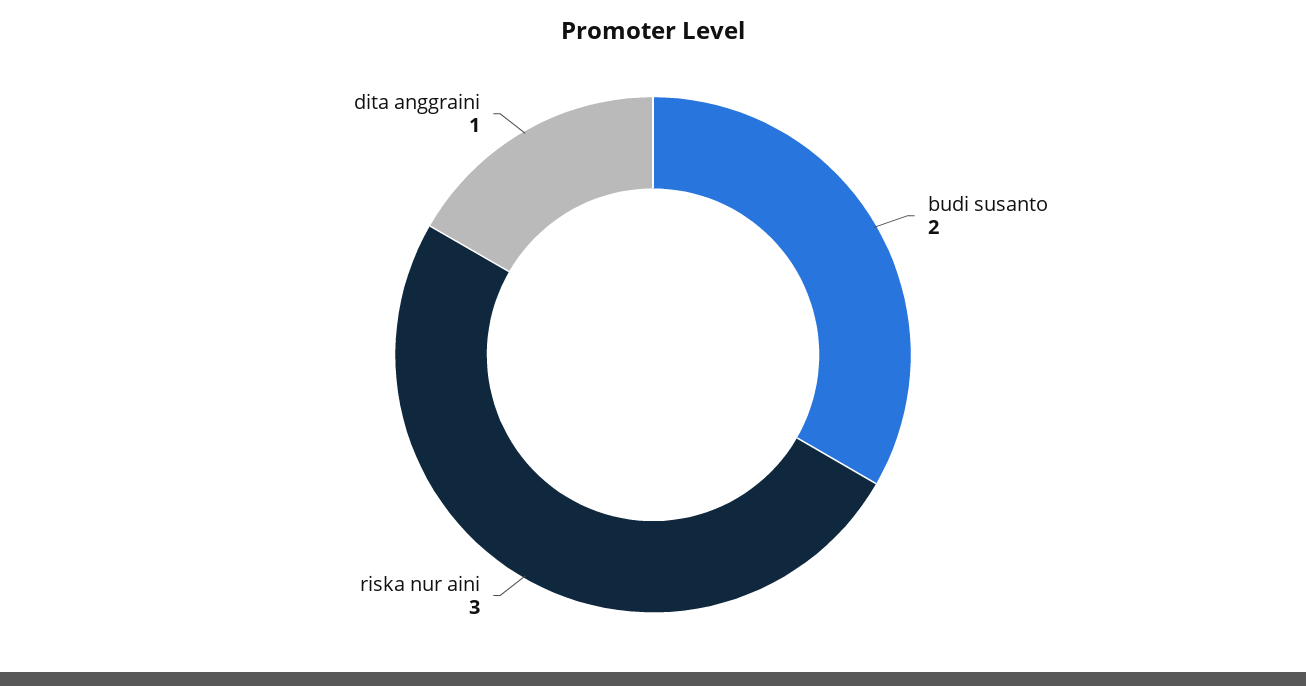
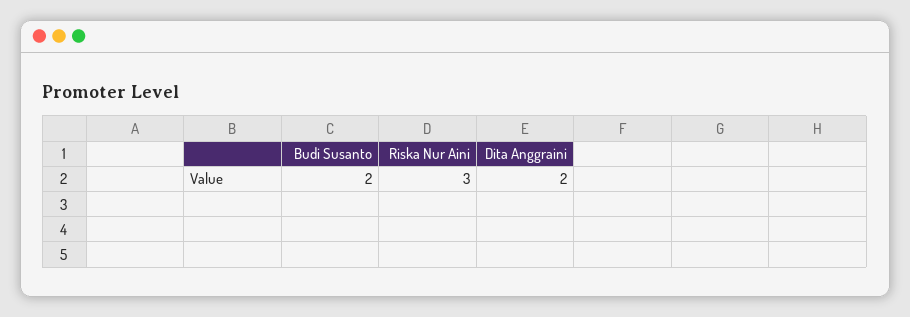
dita anggraini: 1 -> 2

